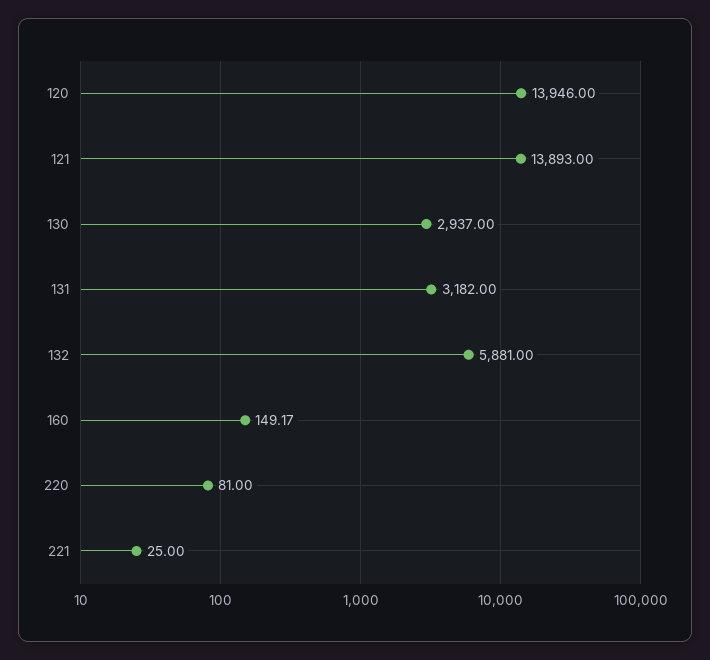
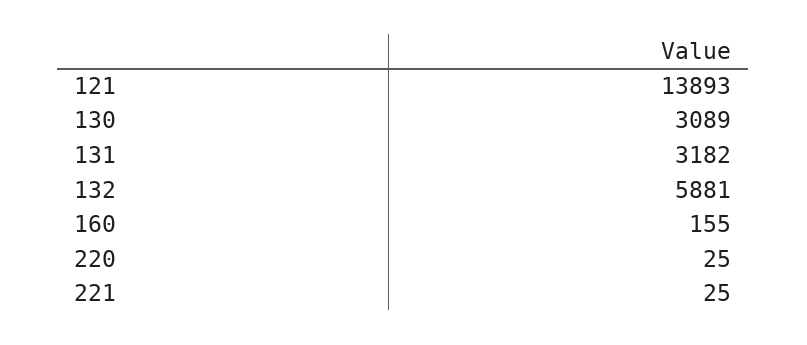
120: 13946 -> none
130: 2937 -> 3089
160: 149.17 -> 155
220: 81 -> 25

